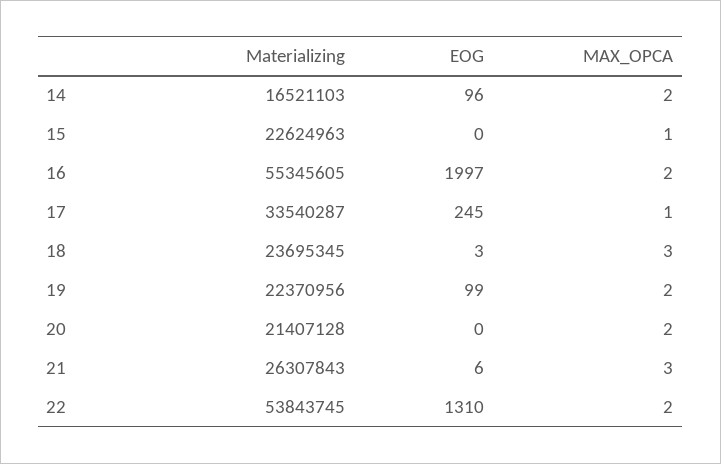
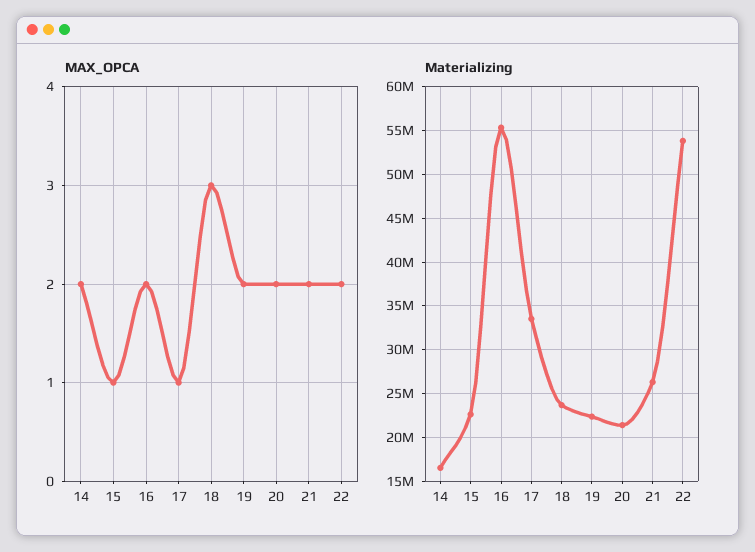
EOG, 14: 96 -> none
EOG, 15: 0 -> none
EOG, 16: 1997 -> none
EOG, 17: 245 -> none
EOG, 18: 3 -> none
EOG, 19: 99 -> none
EOG, 20: 0 -> none
EOG, 21: 6 -> none
MAX_OPCA, 21: 3 -> 2
EOG, 22: 1310 -> none

